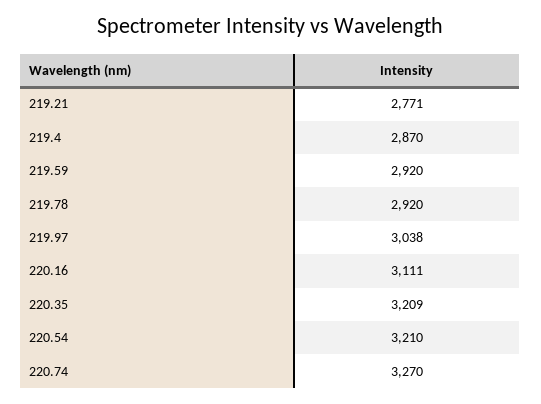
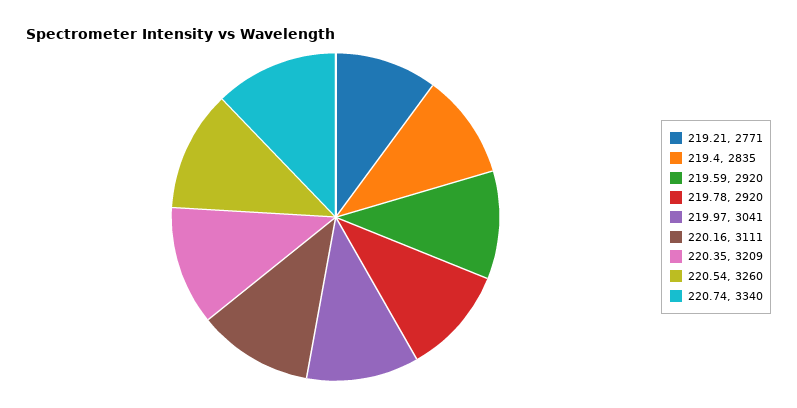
219.4: 2870 -> 2835
219.97: 3038 -> 3041
220.54: 3210 -> 3260
220.74: 3270 -> 3340

